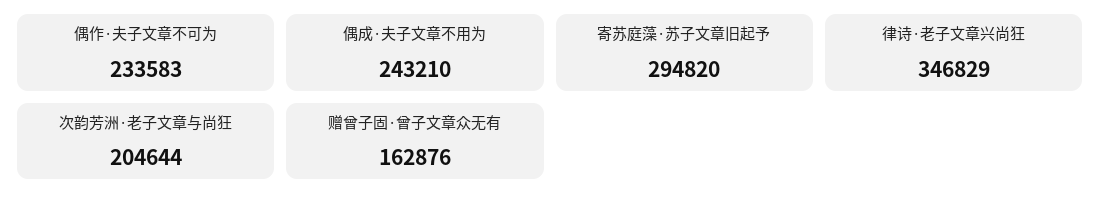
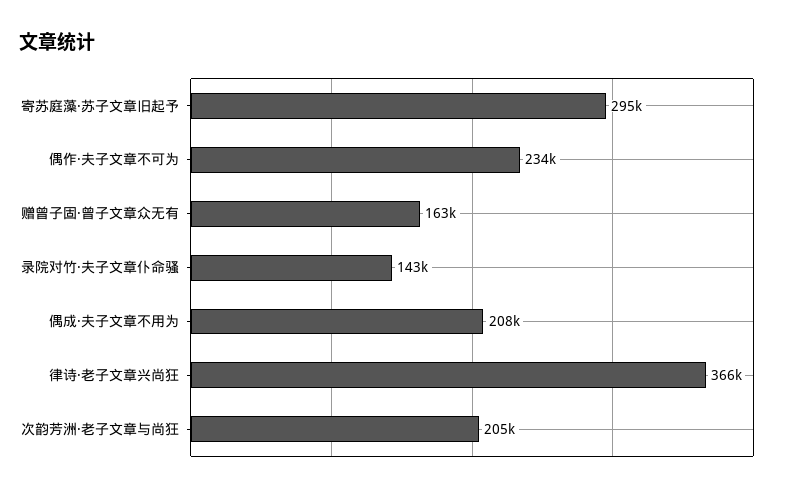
偶成·夫子文章不用为: 243210 -> 208000
律诗·老子文章兴尚狂: 346829 -> 366000
录院对竹·夫子文章仆命骚: none -> 143000

